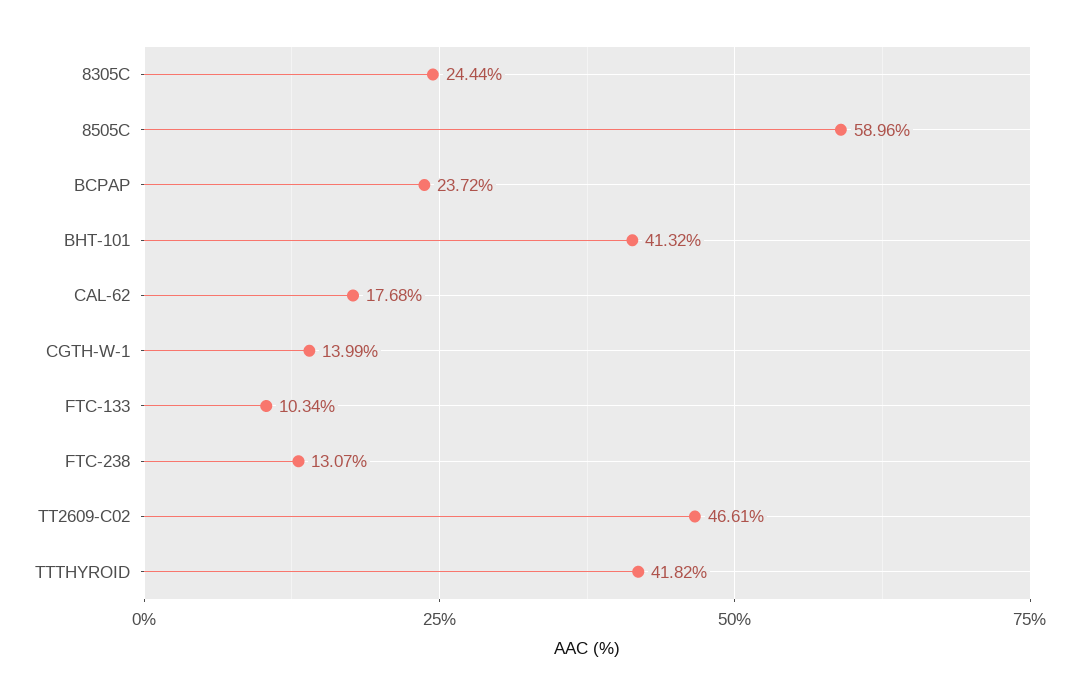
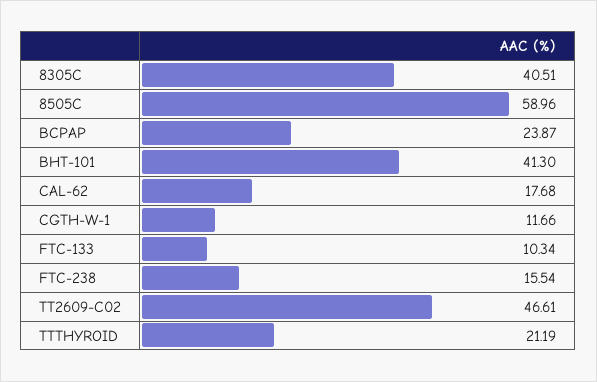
8305C: 24.44 -> 40.51
BCPAP: 23.72 -> 23.87
BHT-101: 41.32 -> 41.3
CGTH-W-1: 13.99 -> 11.66
FTC-238: 13.07 -> 15.54
TTTHYROID: 41.82 -> 21.19

